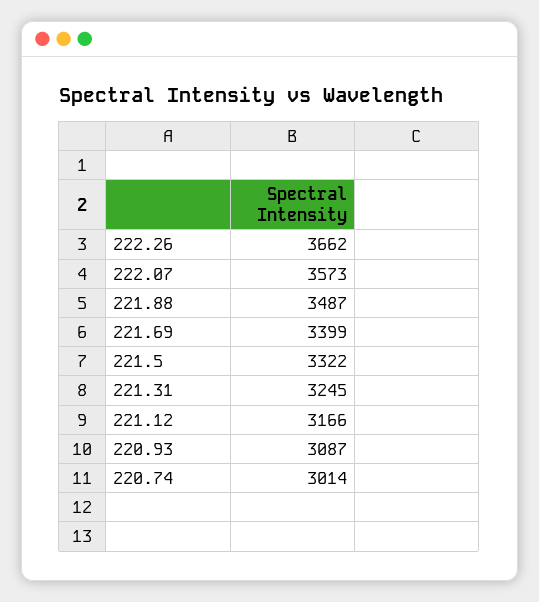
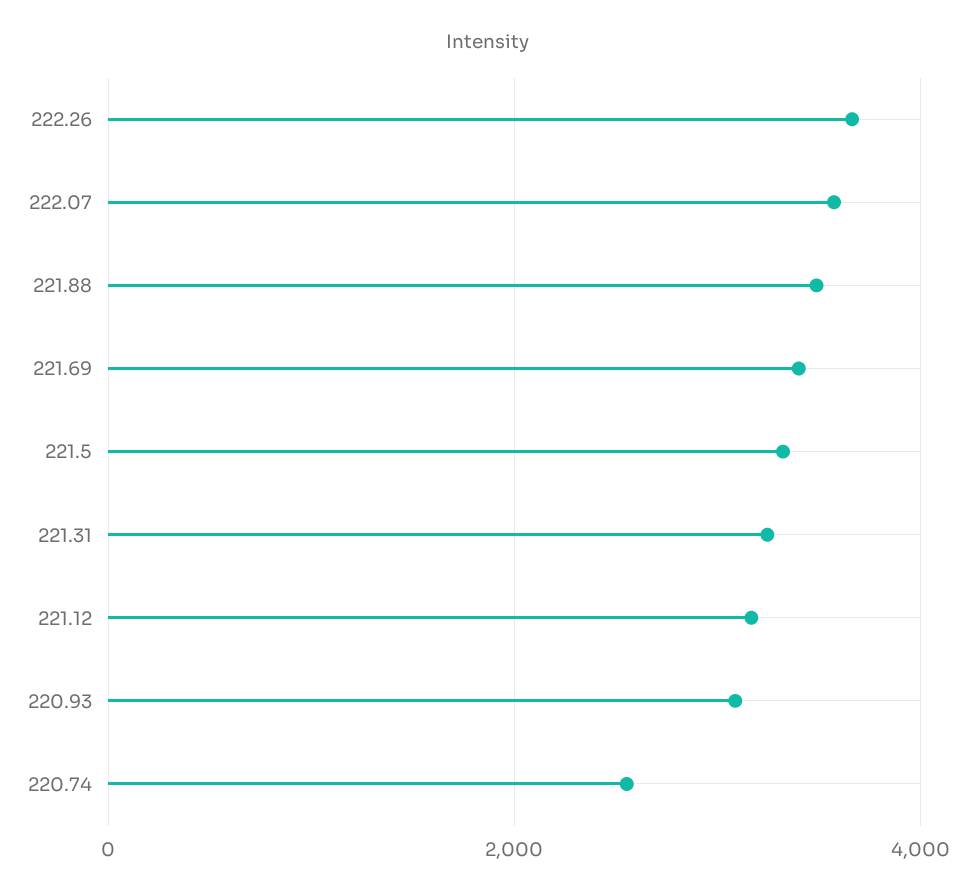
220.74: 3014 -> 2600

